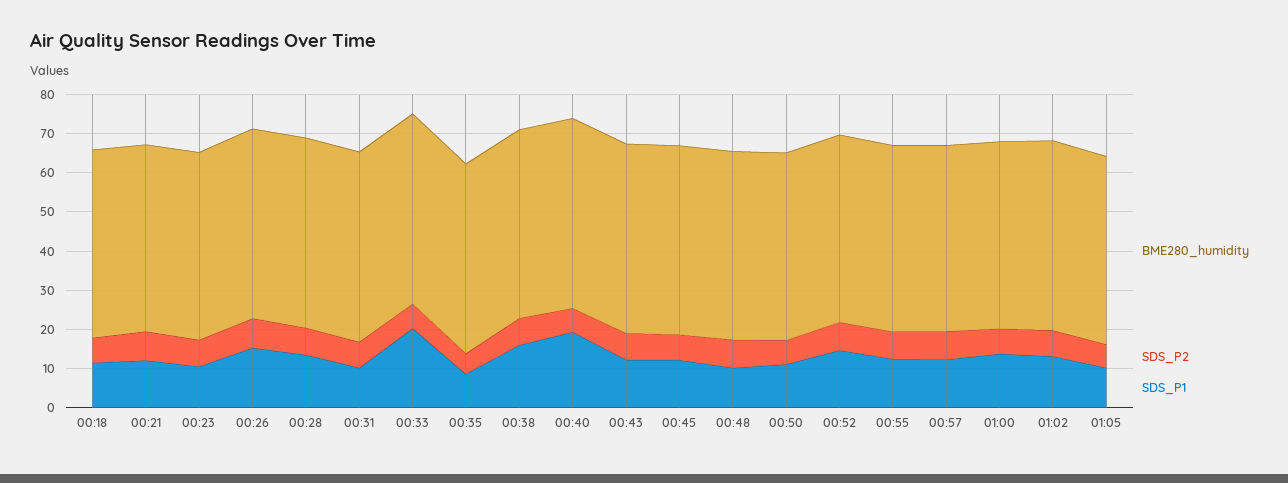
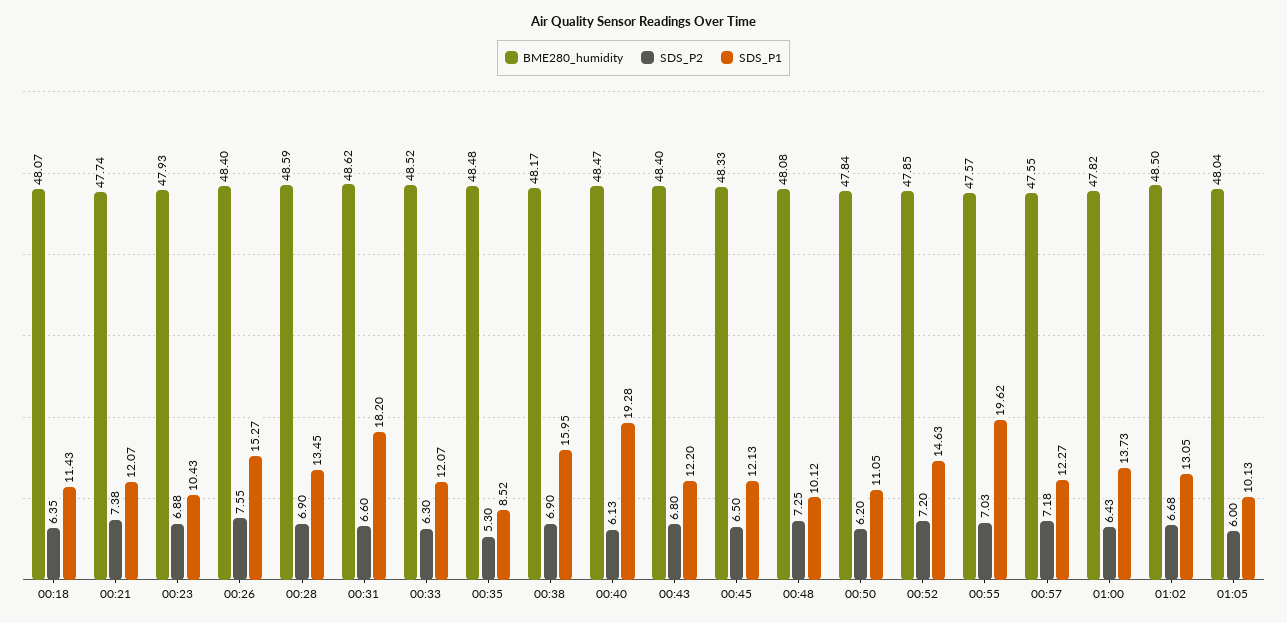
SDS_P1, 00:31: 10 -> 18.2
SDS_P1, 00:33: 20 -> 12.07
SDS_P1, 00:55: 12.5 -> 19.62

